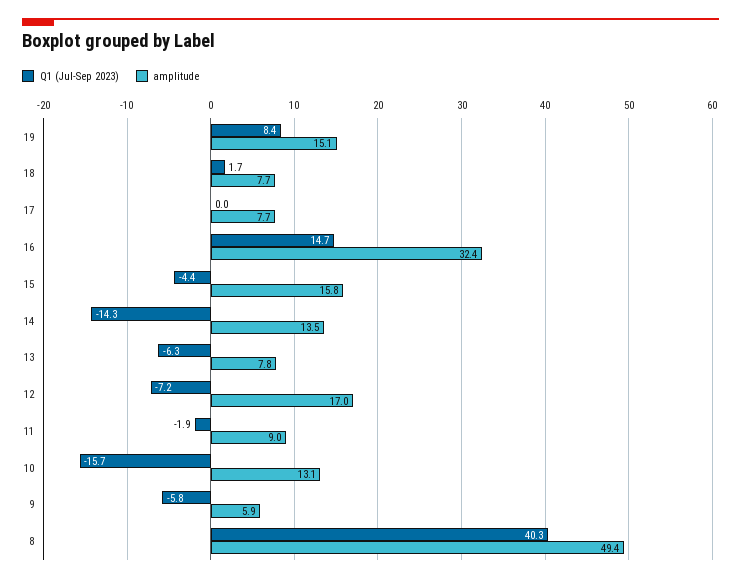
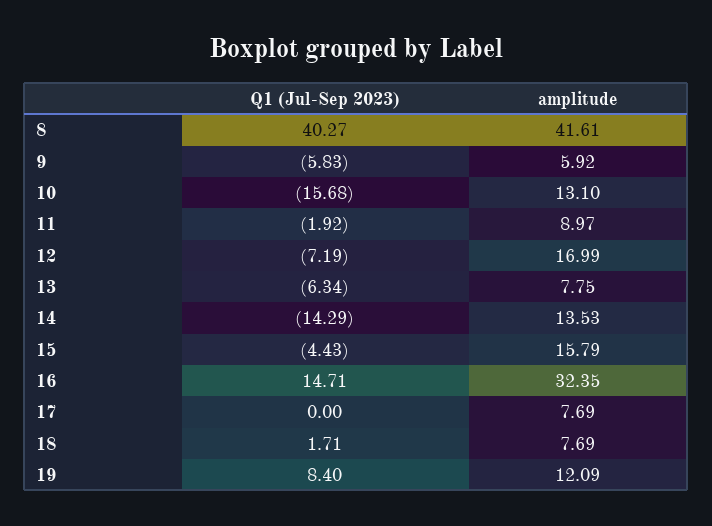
amplitude, 19: 15.1 -> 12.09
amplitude, 8: 49.4 -> 41.61

